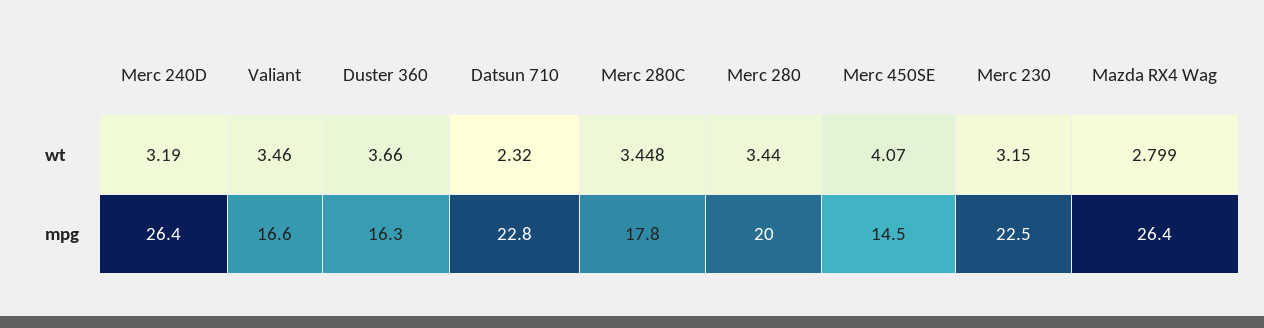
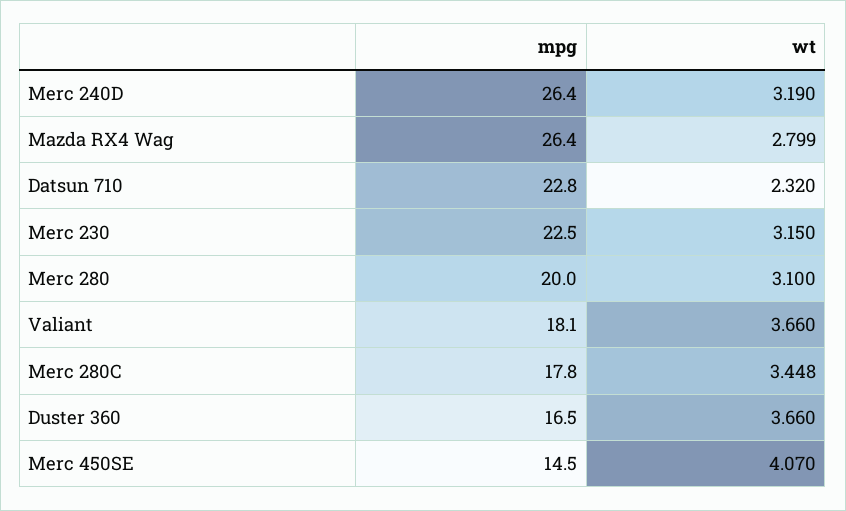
Valiant, wt: 3.46 -> 3.66
Merc 280, wt: 3.44 -> 3.1
Valiant, mpg: 16.6 -> 18.1
Duster 360, mpg: 16.3 -> 16.5

